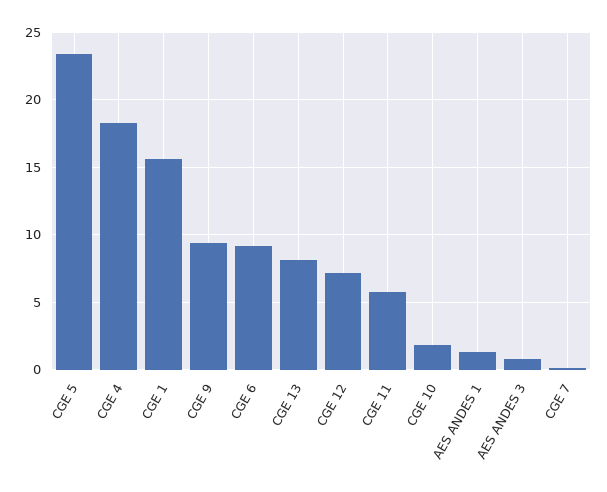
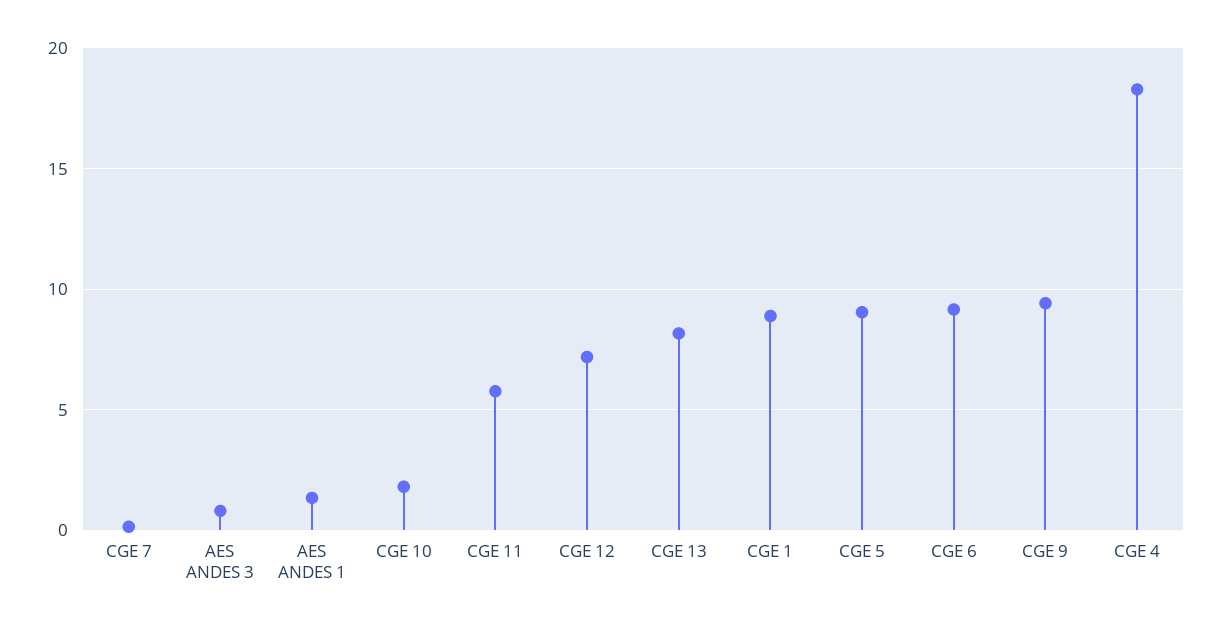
CGE 5: 23.5 -> 9
CGE 1: 15.5 -> 9

